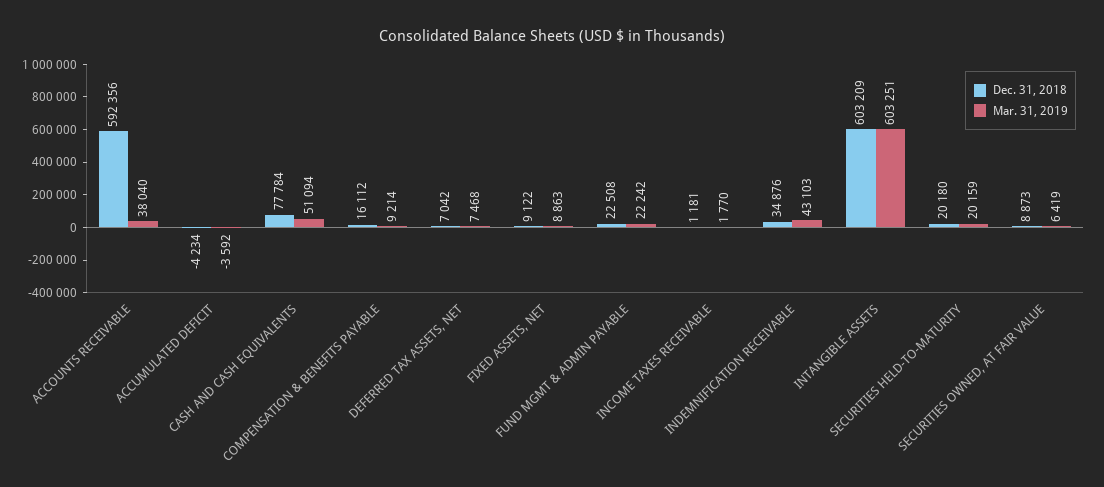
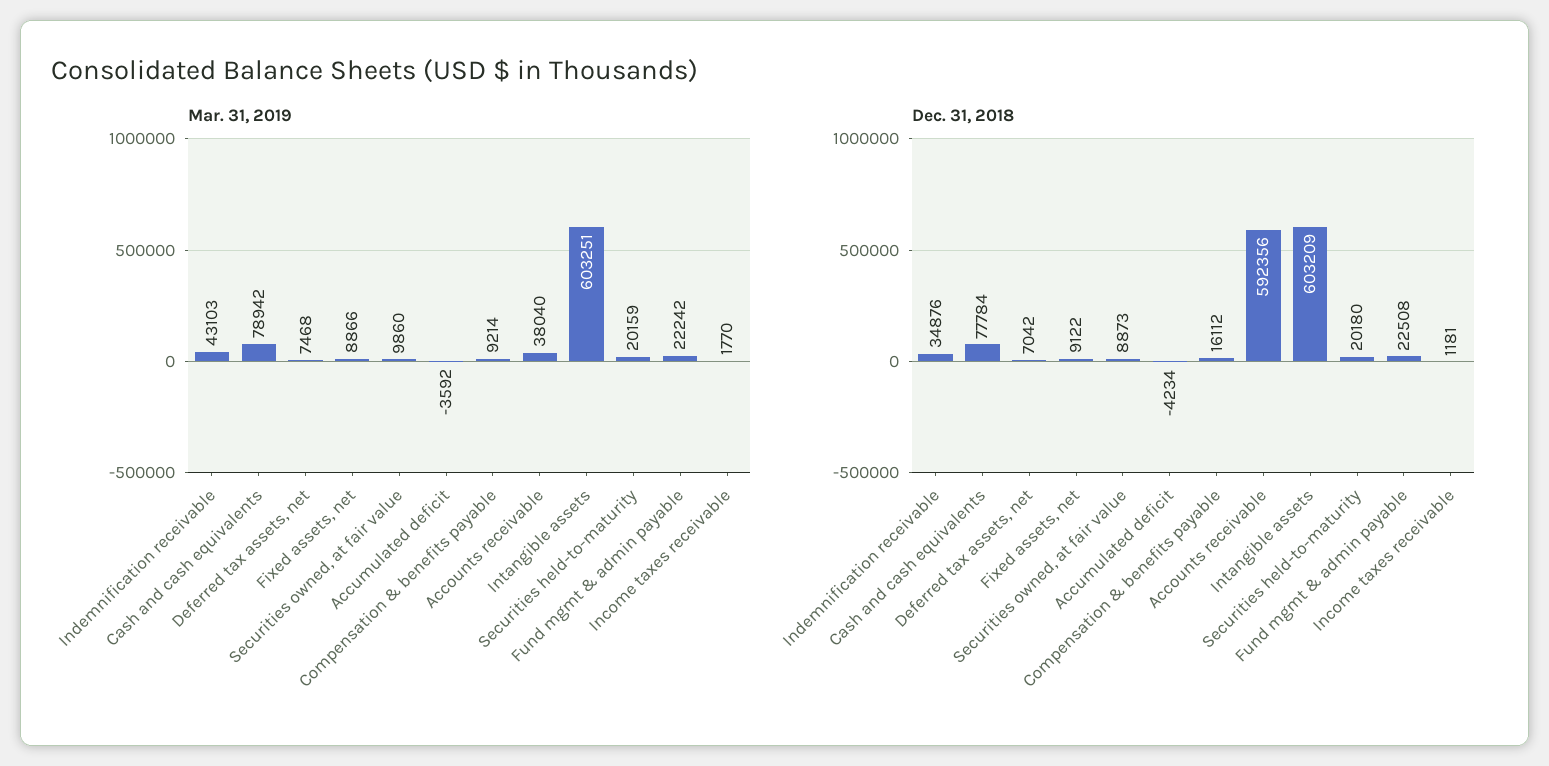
Mar. 31, 2019, CASH AND CASH EQUIVALENTS: 51094 -> 78942
Mar. 31, 2019, FIXED ASSETS, NET: 8863 -> 8866
Mar. 31, 2019, SECURITIES OWNED, AT FAIR VALUE: 6419 -> 9860

